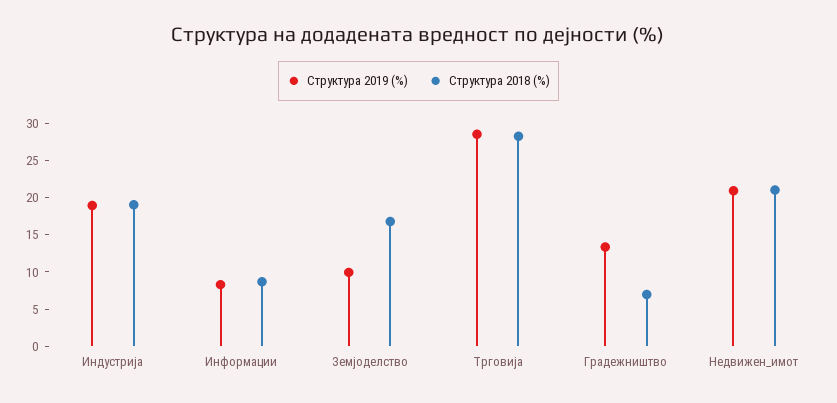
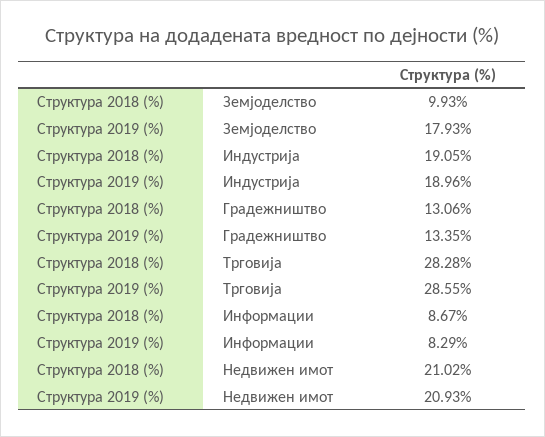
Структура 2019 (%), Земјоделство: 10 -> 17.93
Структура 2018 (%), Земјоделство: 17.5 -> 9.93
Структура 2018 (%), Градежништво: 7.5 -> 13.06

